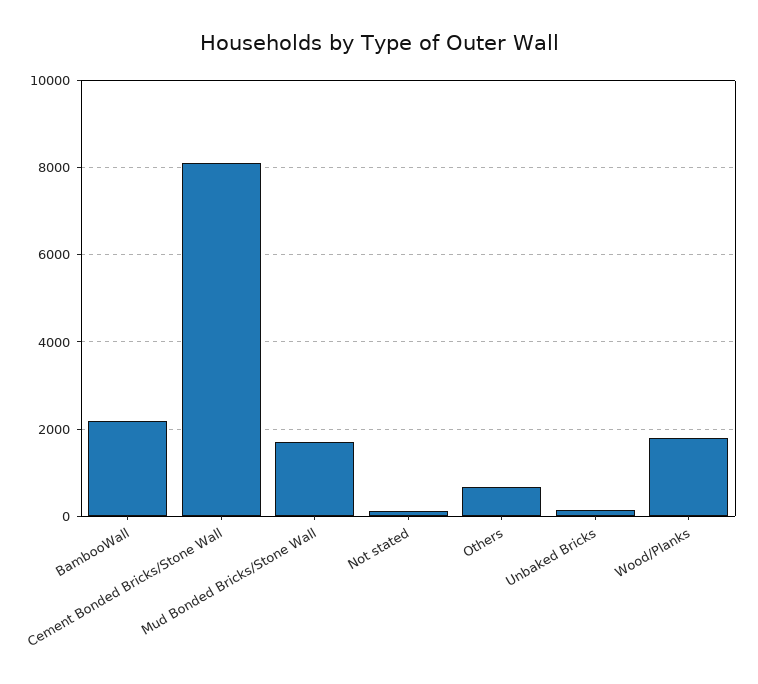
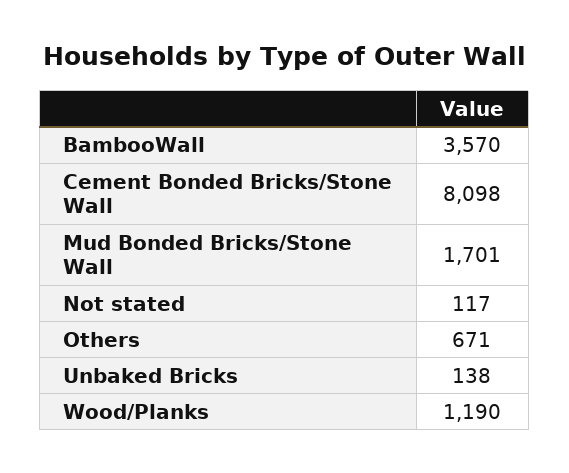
BambooWall: 2200 -> 3570
Wood/Planks: 1800 -> 1190

